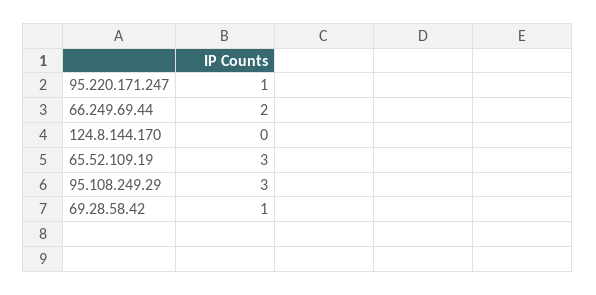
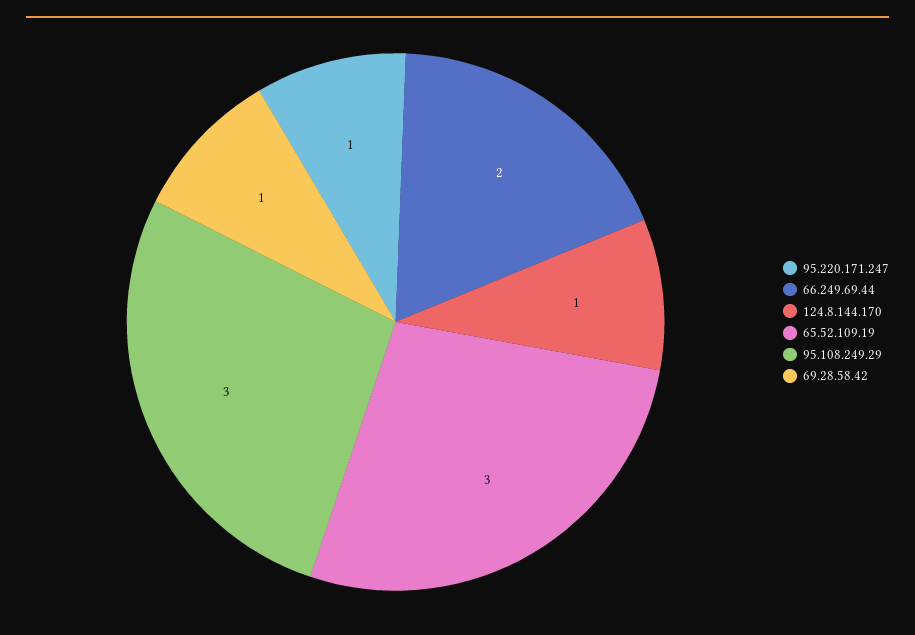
124.8.144.170: 0 -> 1

